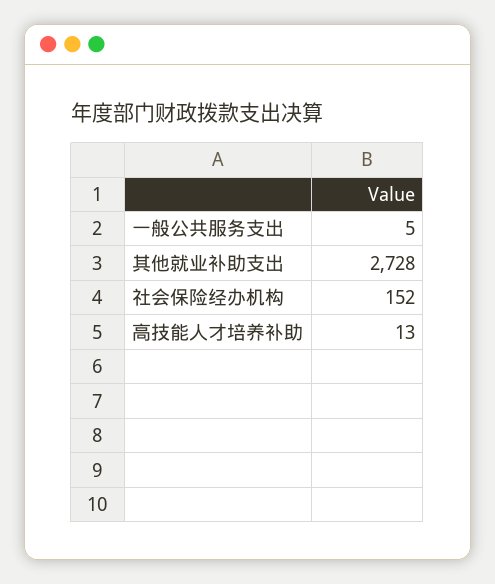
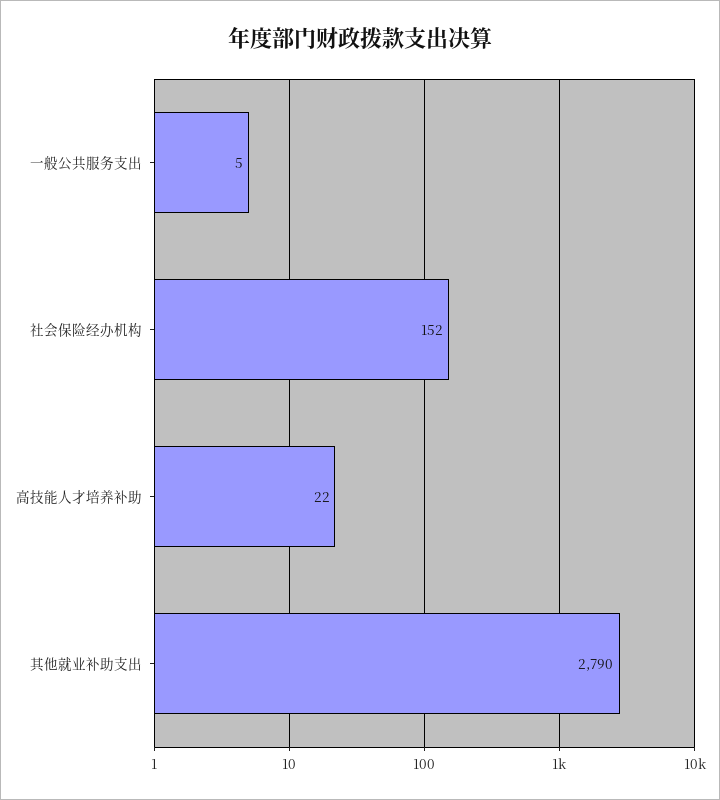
其他就业补助支出: 2728 -> 2790
高技能人才培养补助: 13 -> 22

